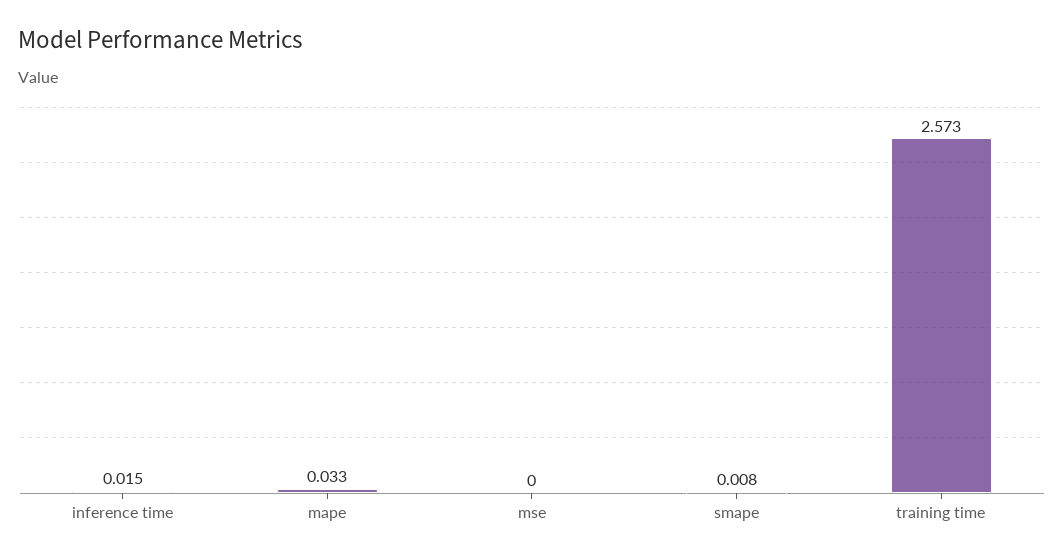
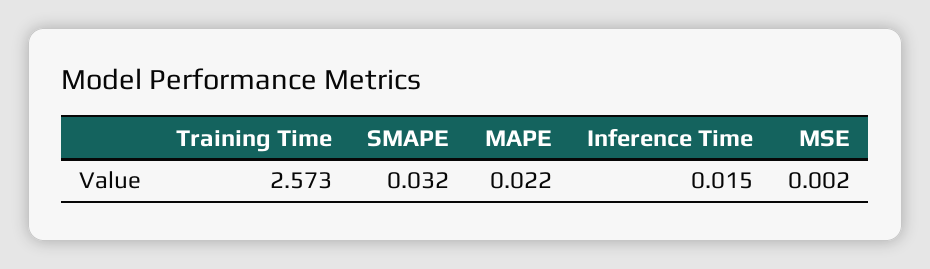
mape: 0.033 -> 0.022
mse: 0 -> 0.002
smape: 0.008 -> 0.032

